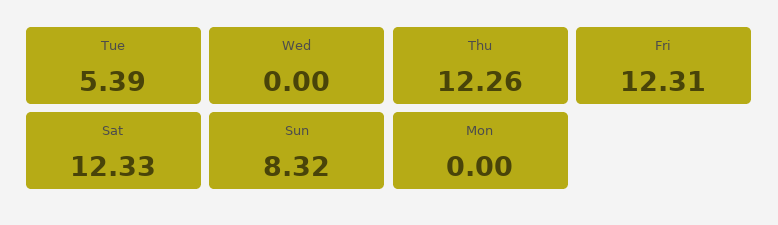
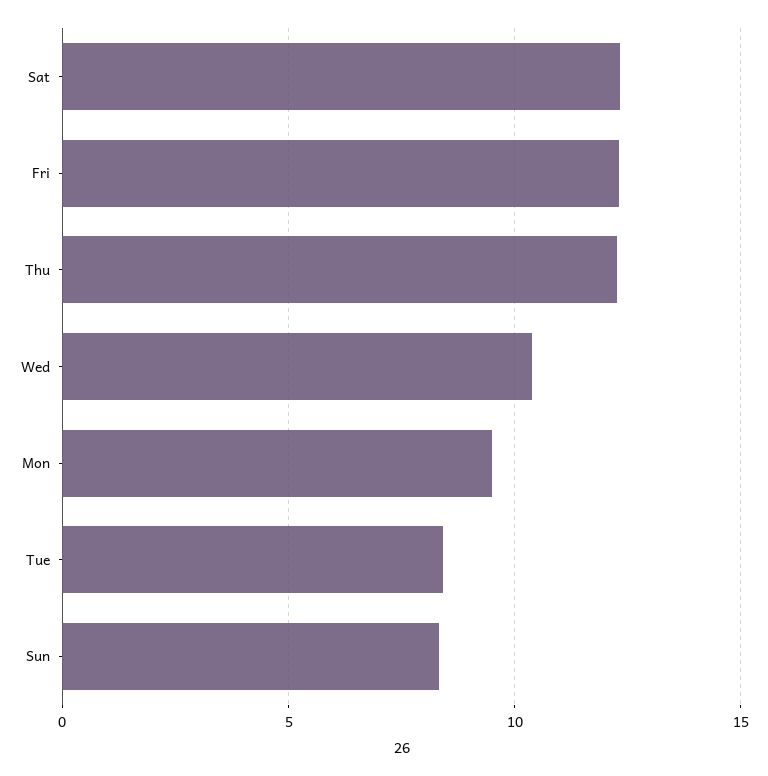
Tue: 5.39 -> 8.5
Wed: 0 -> 10.5
Mon: 0 -> 9.5

